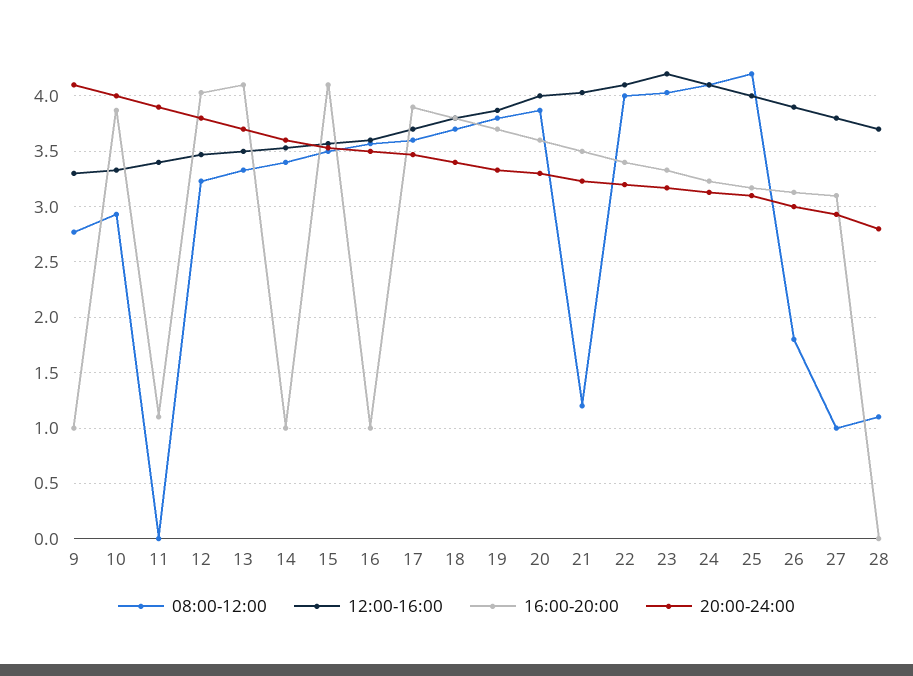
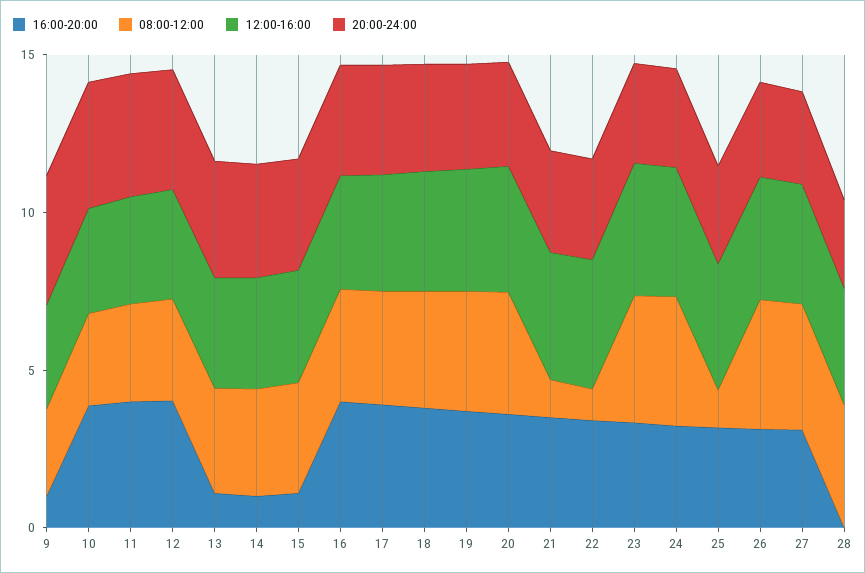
08:00-12:00, 11: 0 -> 3
16:00-20:00, 11: 1.1 -> 4
16:00-20:00, 13: 4.1 -> 1
16:00-20:00, 15: 4.1 -> 1
16:00-20:00, 16: 1 -> 4
08:00-12:00, 22: 4 -> 1
08:00-12:00, 25: 4.2 -> 1
08:00-12:00, 26: 1.8 -> 4
08:00-12:00, 27: 1 -> 4
08:00-12:00, 28: 1.1 -> 4

